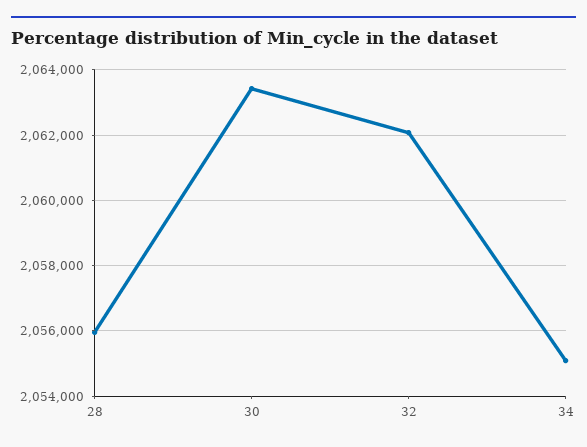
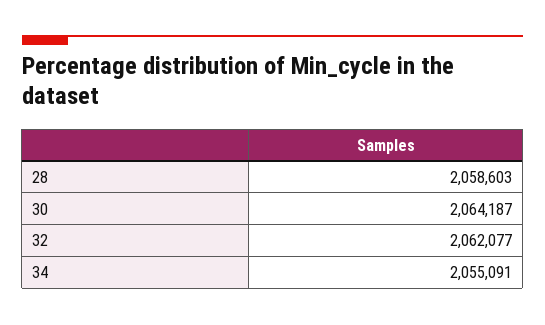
28: 2056000 -> 2058603
30: 2063400 -> 2064187

